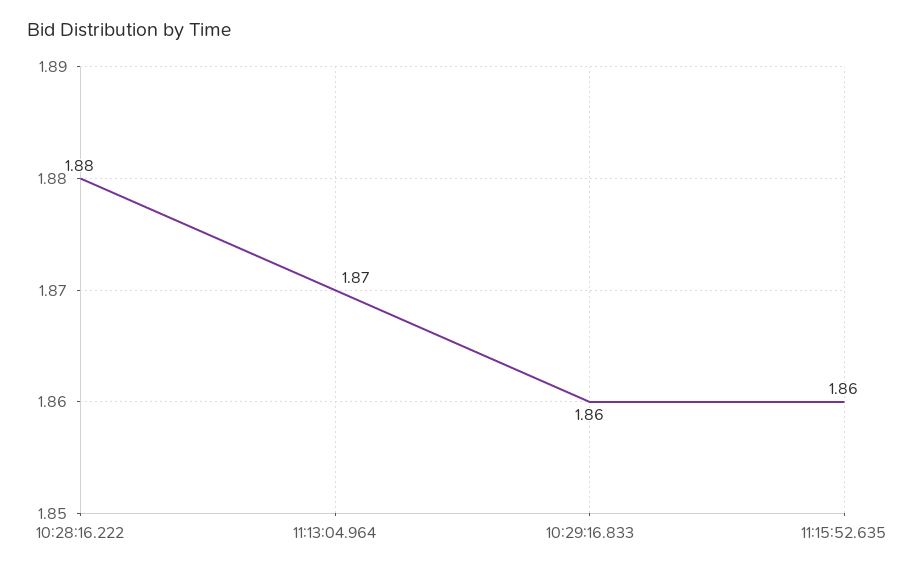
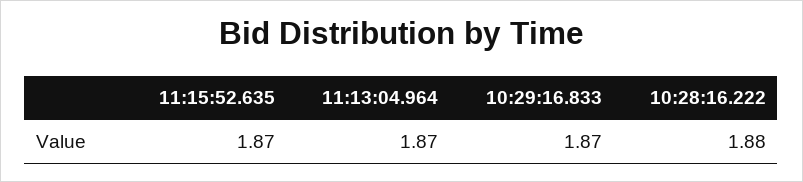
10:29:16.833: 1.86 -> 1.87
11:15:52.635: 1.86 -> 1.87

